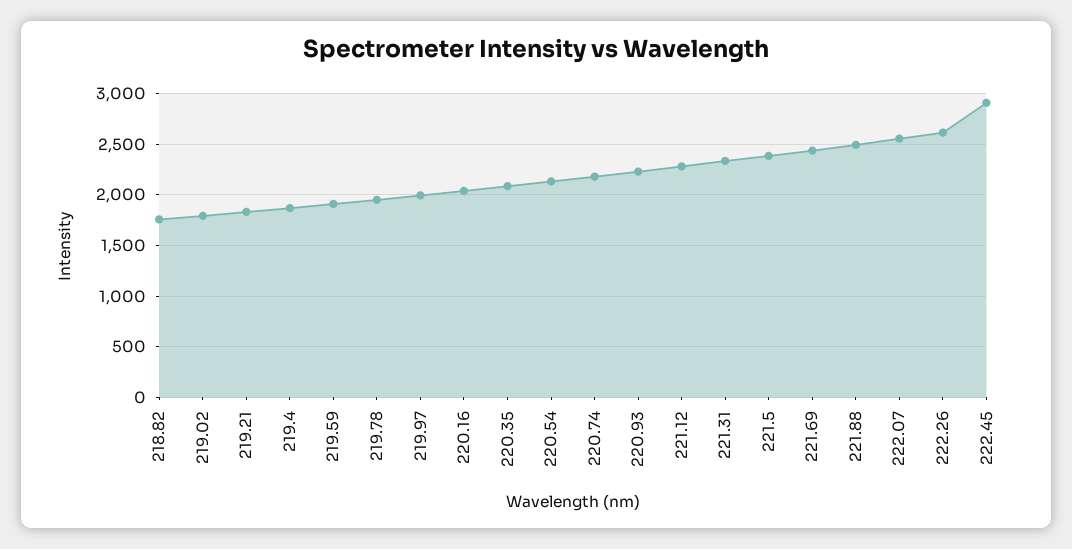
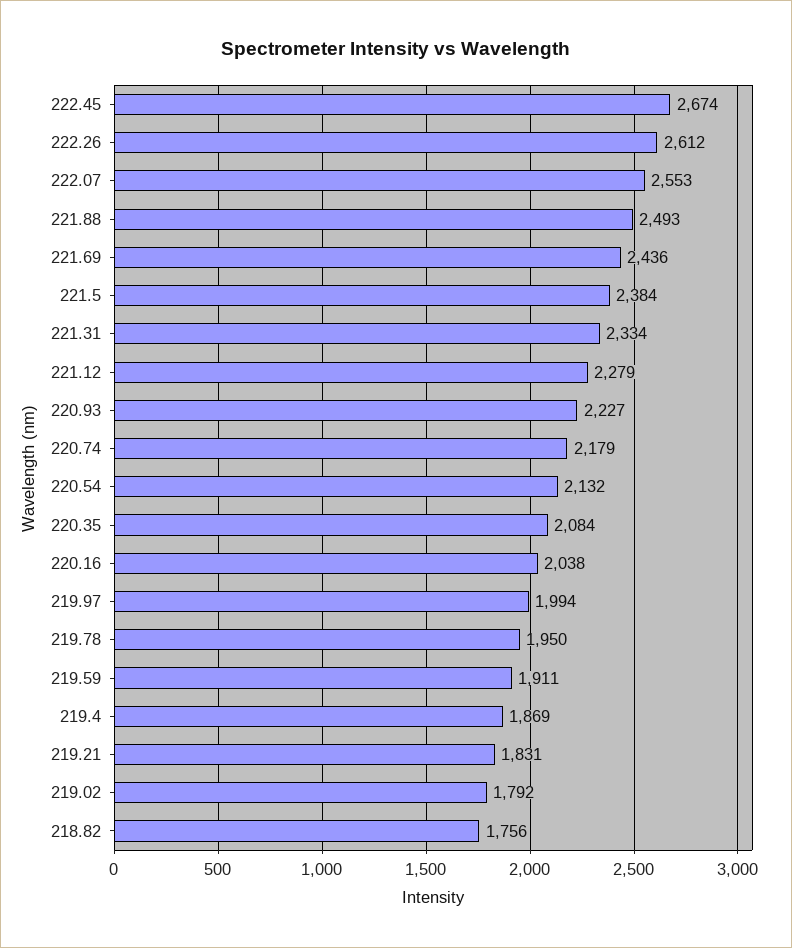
222.45: 2900 -> 2674

